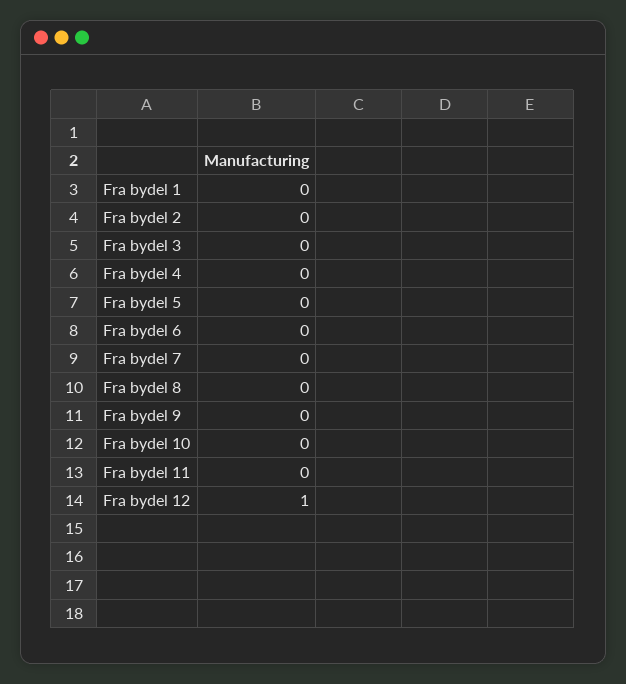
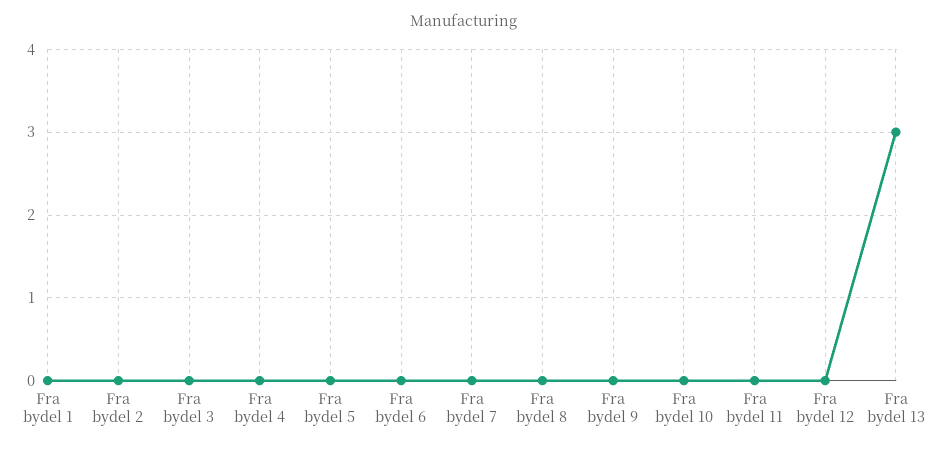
Fra bydel 12: 1 -> 0
Fra bydel 13: none -> 3

